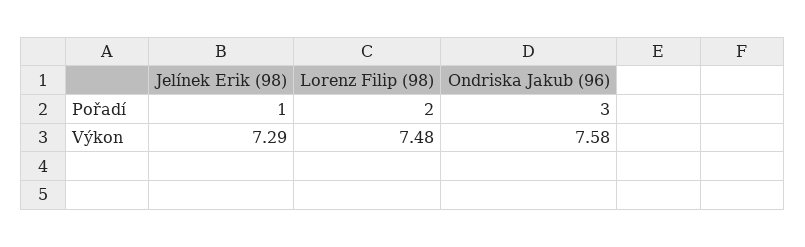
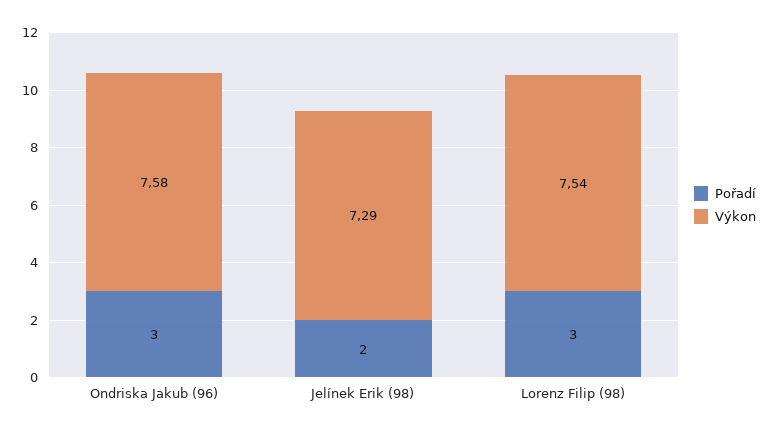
Pořadí, Jelínek Erik (98): 1 -> 2
Pořadí, Lorenz Filip (98): 2 -> 3
Výkon, Lorenz Filip (98): 7.48 -> 7.54

